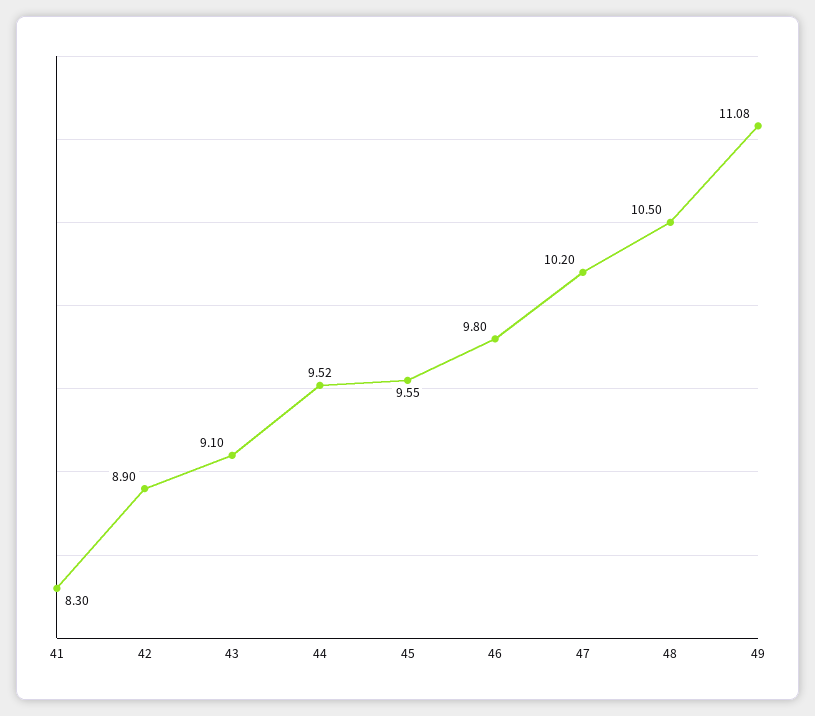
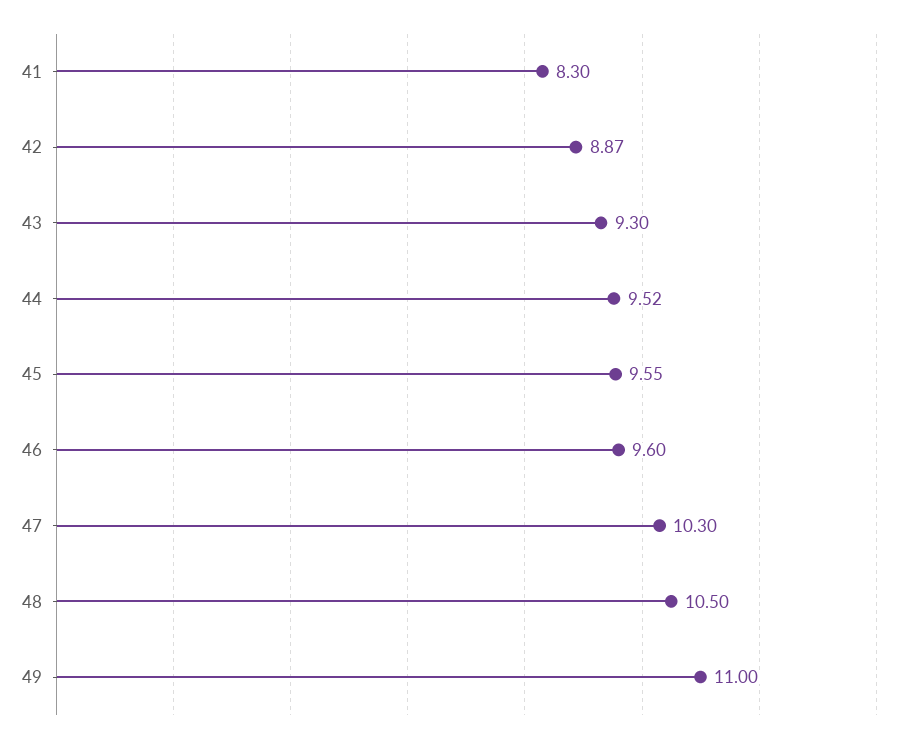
42: 8.9 -> 8.87
43: 9.1 -> 9.3
46: 9.8 -> 9.6
47: 10.2 -> 10.3
49: 11.08 -> 11

